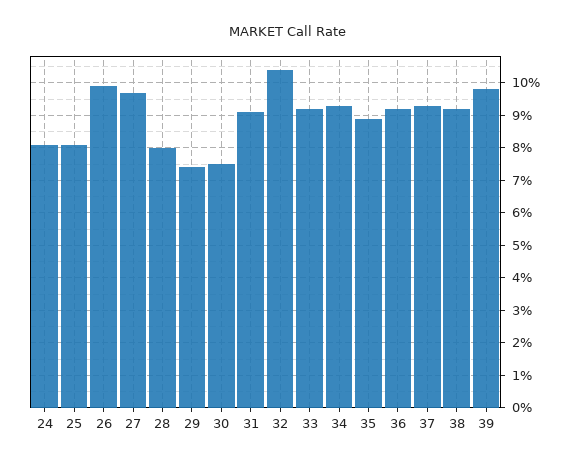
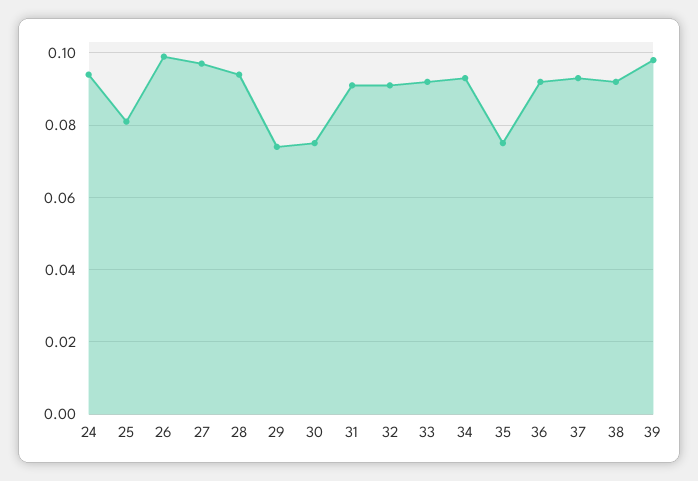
24: 0.08 -> 0.095
28: 0.08 -> 0.095
32: 0.105 -> 0.09
35: 0.09 -> 0.075

